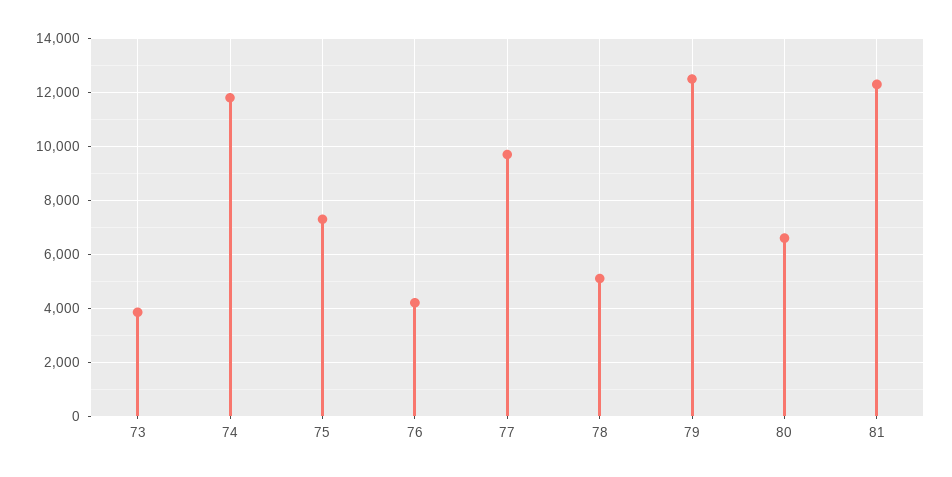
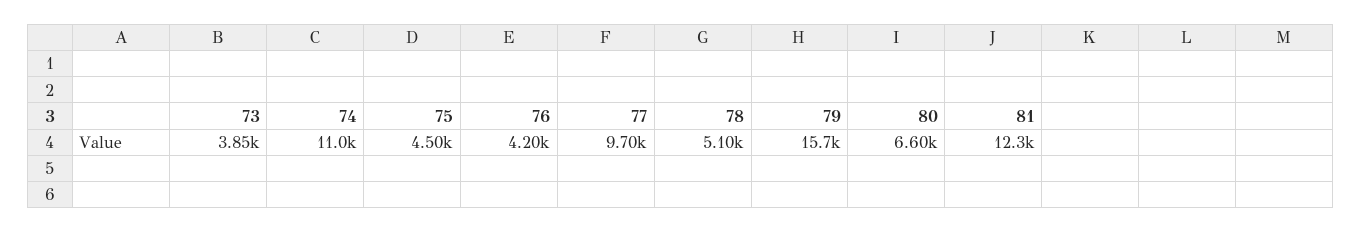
74: 11750 -> 11000
75: 7250 -> 4500
79: 12500 -> 15700

